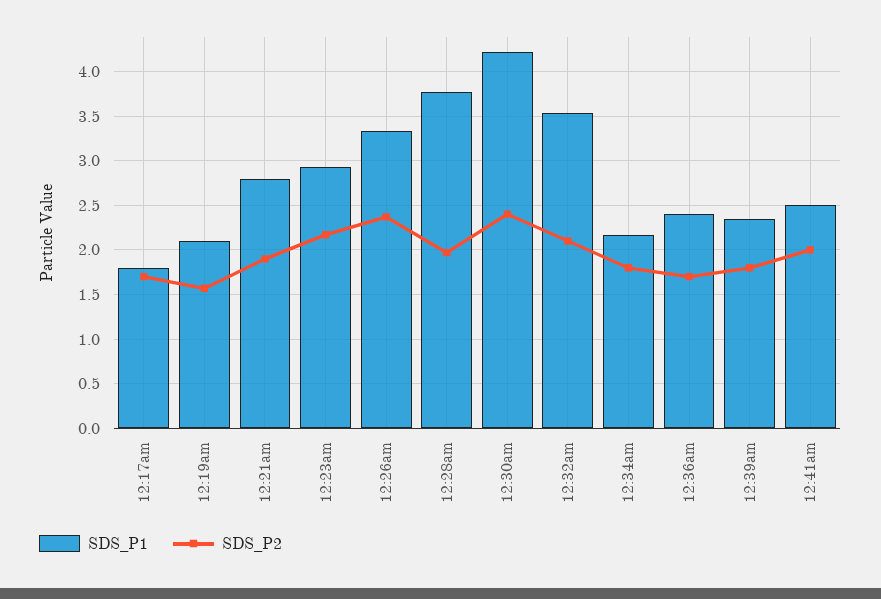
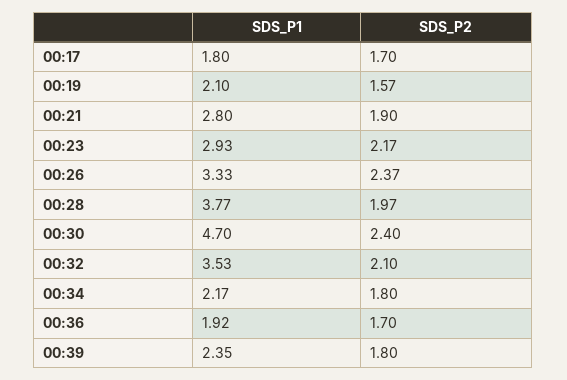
SDS_P1, 12:30am: 4.2 -> 4.7
SDS_P1, 12:36am: 2.4 -> 1.92
SDS_P1, 12:41am: 2.5 -> none
SDS_P2, 12:41am: 2 -> none

